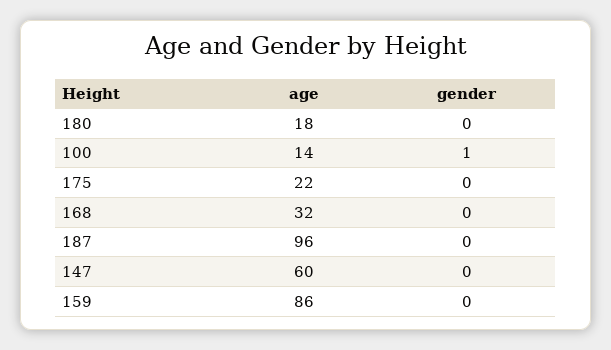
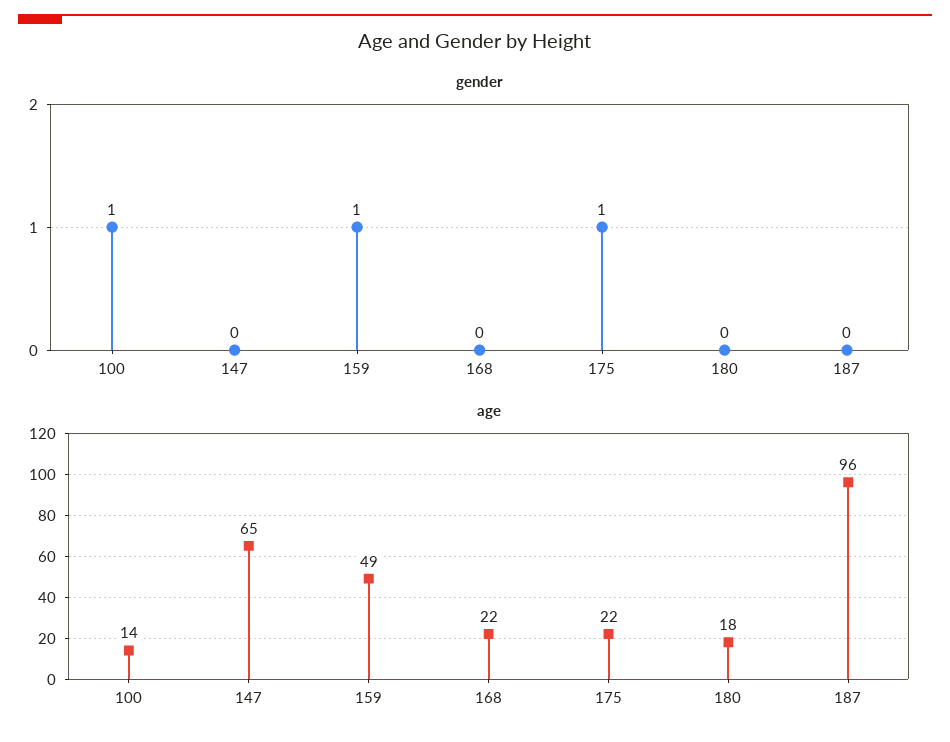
gender, 175: 0 -> 1
age, 168: 32 -> 22
age, 147: 60 -> 65
age, 159: 86 -> 49
gender, 159: 0 -> 1

